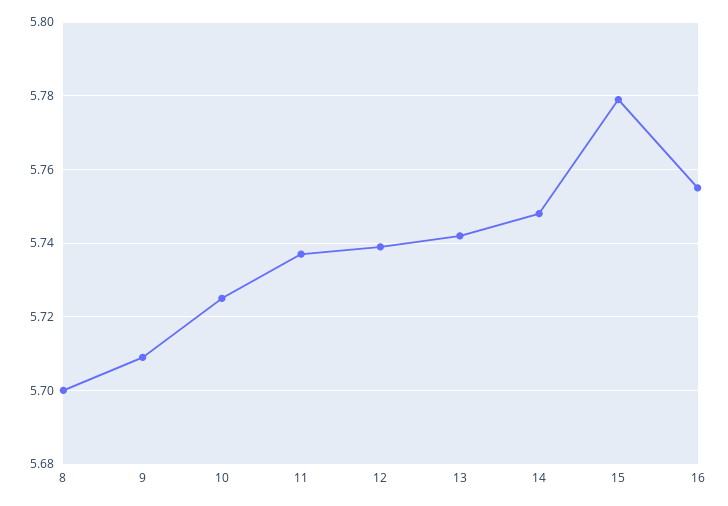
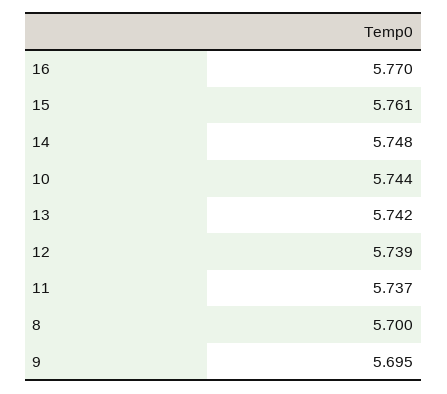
9: 5.71 -> 5.695
10: 5.725 -> 5.744
15: 5.78 -> 5.761
16: 5.755 -> 5.77

